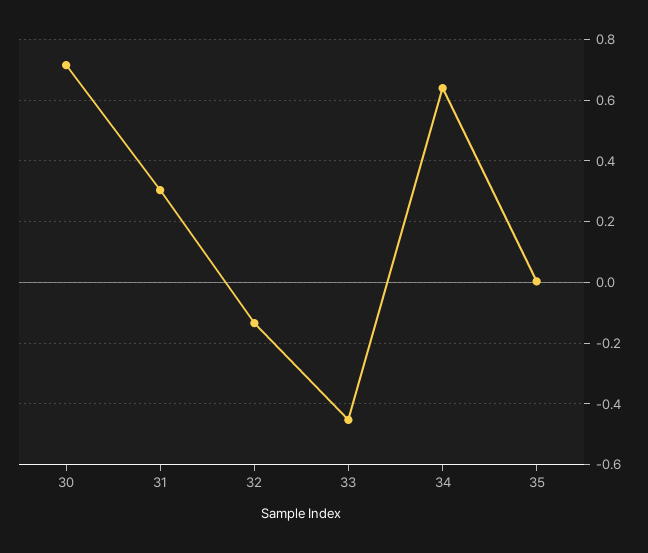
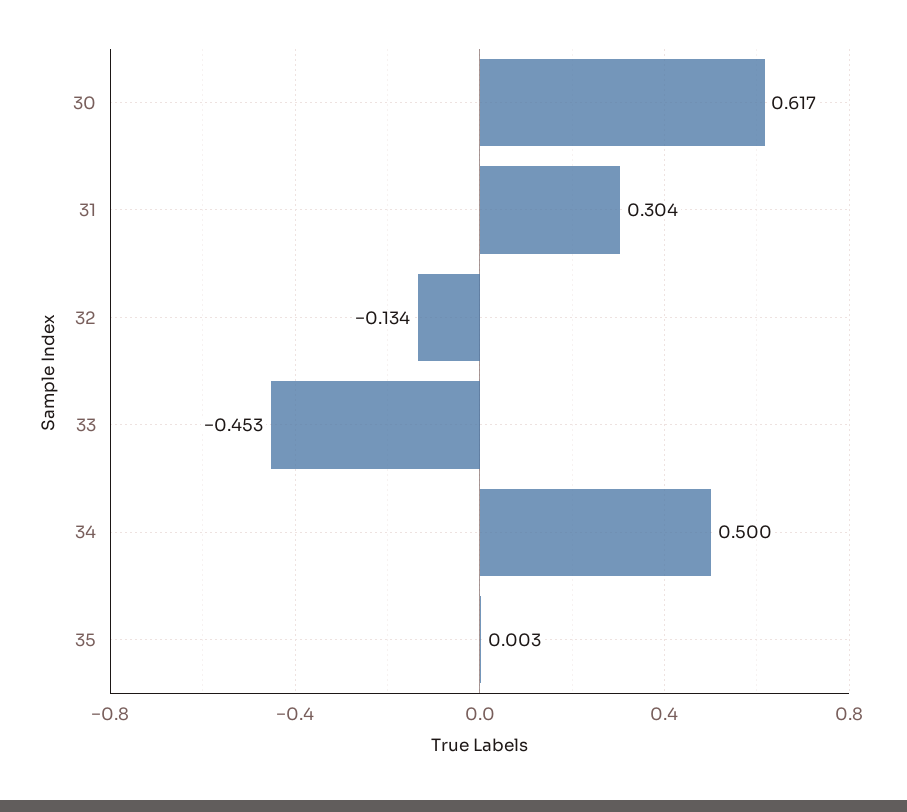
30: 0.72 -> 0.617
34: 0.64 -> 0.5

